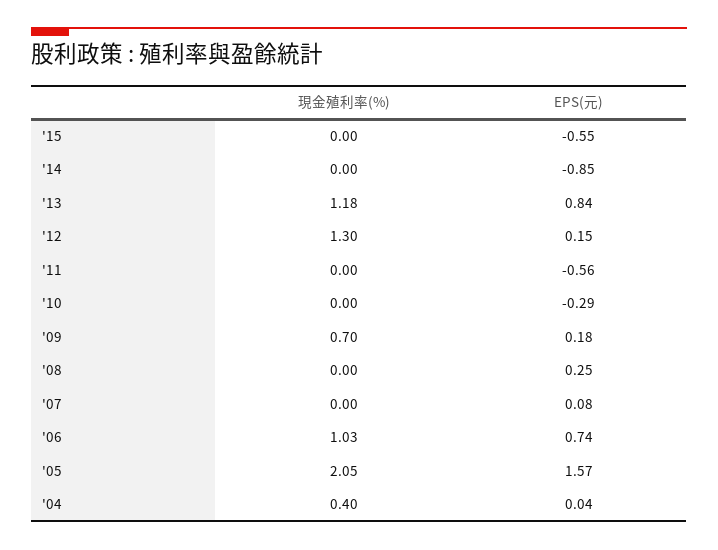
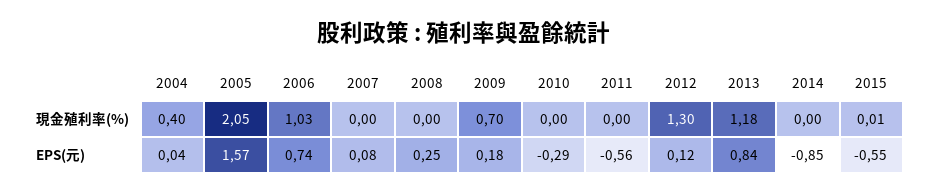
現金殖利率(%), '15: 0 -> 0.01
EPS(元), '12: 0.15 -> 0.12

